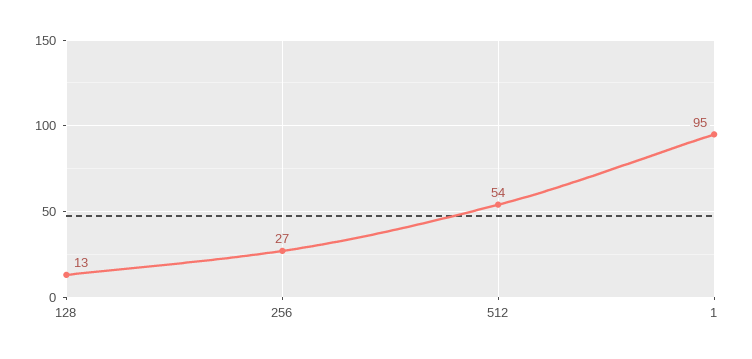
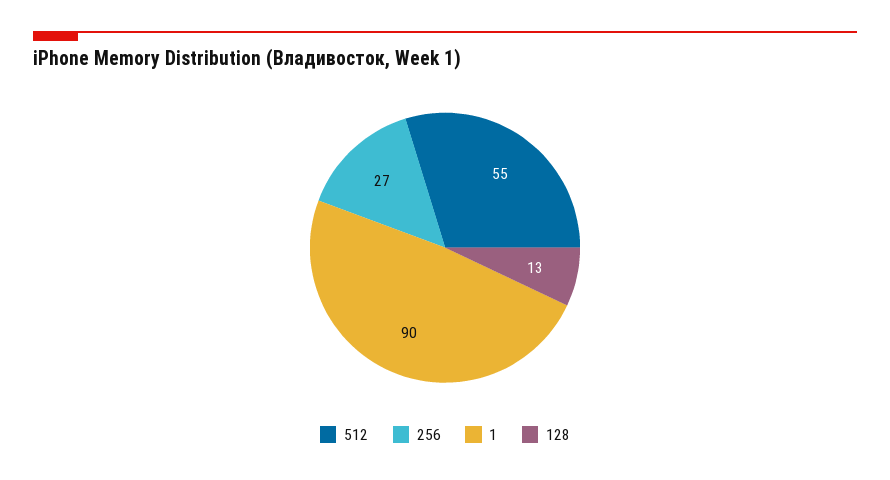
512: 54 -> 55
1: 95 -> 90

